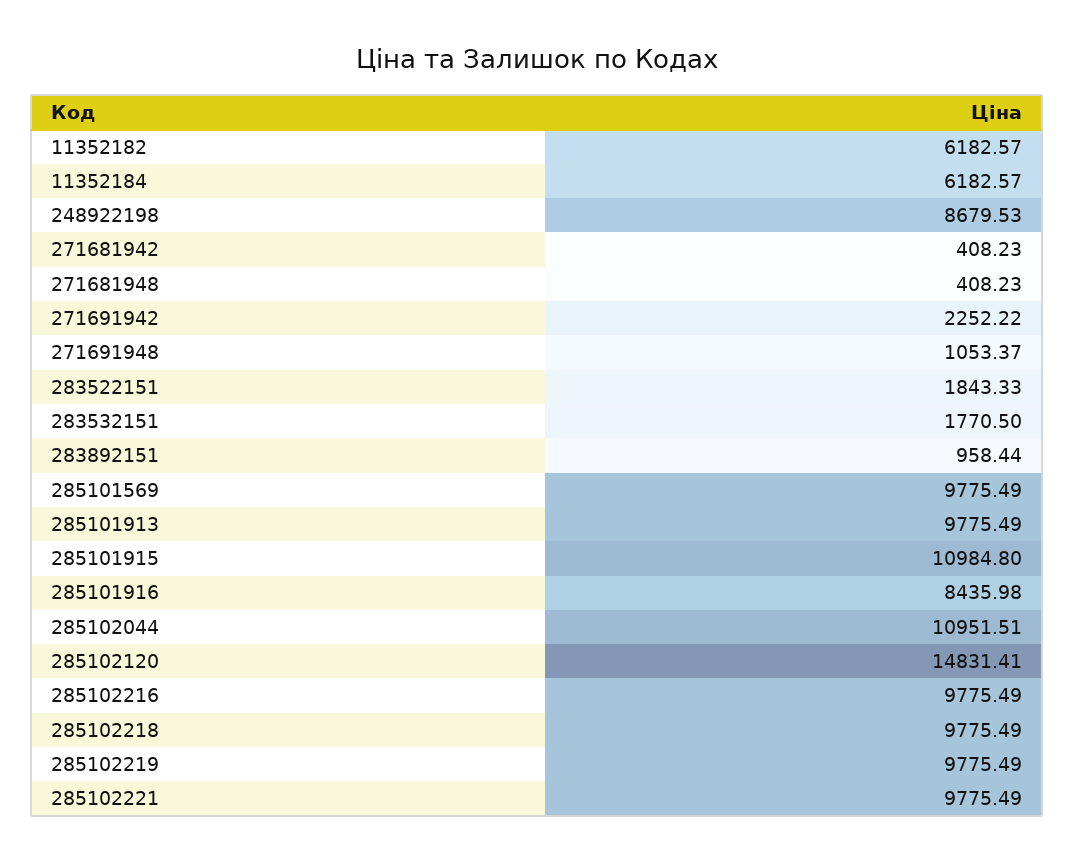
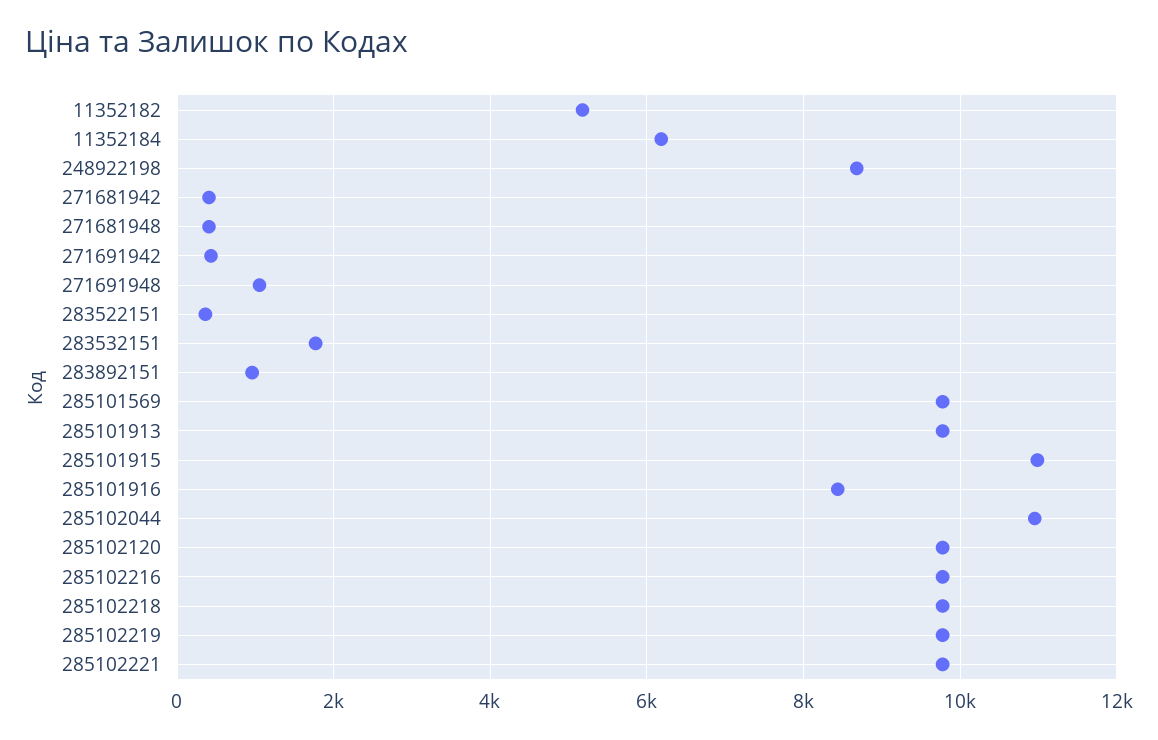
11352182: 6182.57 -> 5200
271691942: 2252.22 -> 400
283522151: 1843.33 -> 400
285102120: 14831.41 -> 9800

